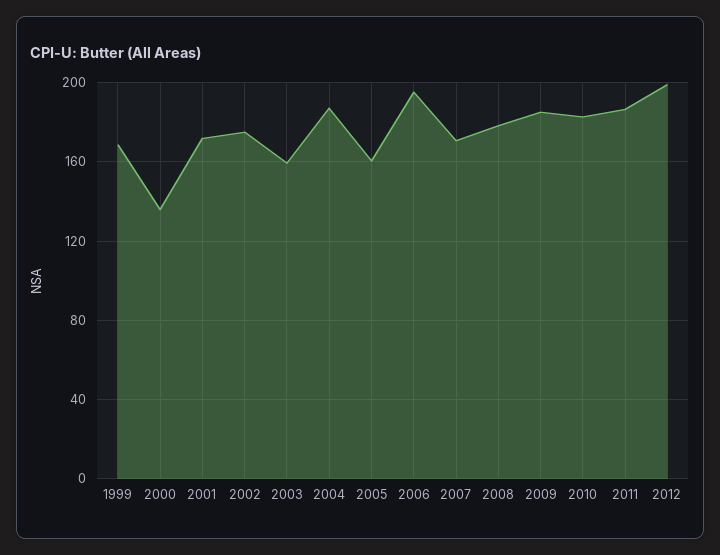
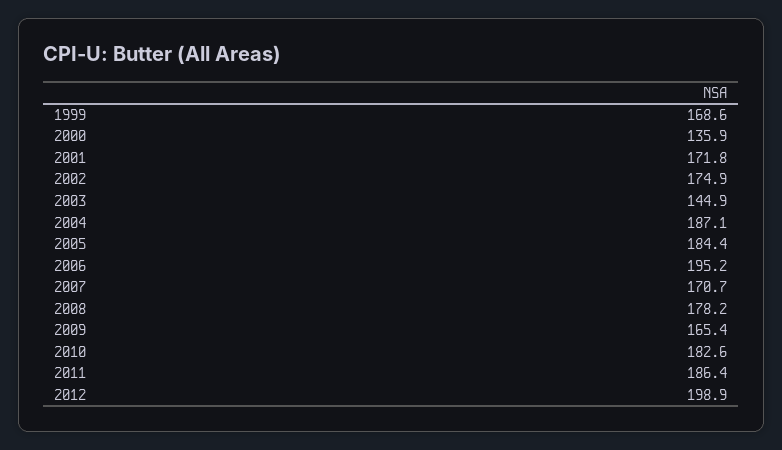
2003: 160 -> 144.9
2005: 160 -> 184.4
2009: 185 -> 165.4

